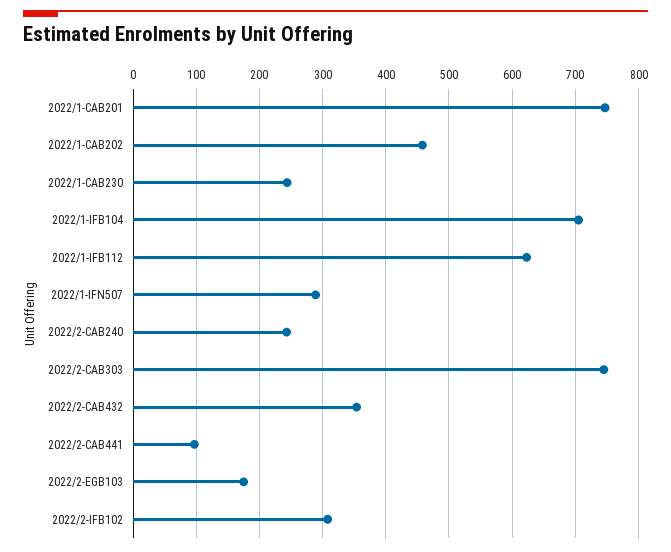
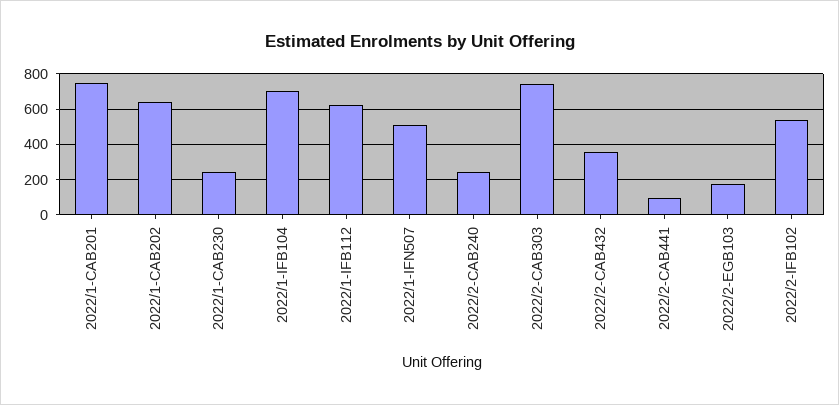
2022/1-CAB202: 460 -> 650
2022/1-IFN507: 290 -> 500
2022/2-IFB102: 310 -> 550

